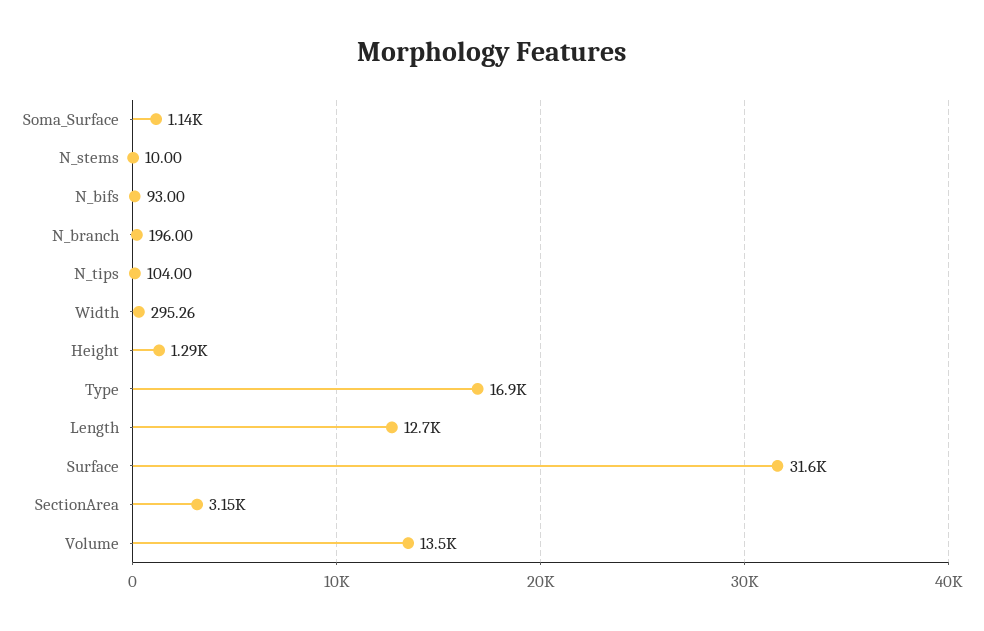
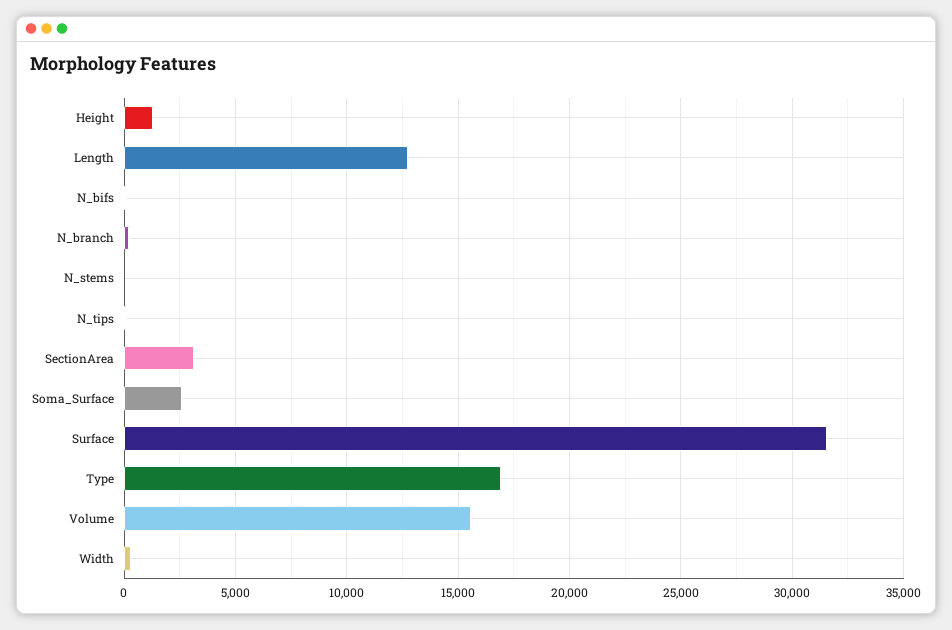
Soma_Surface: 1140 -> 2500
Volume: 13500 -> 15500

